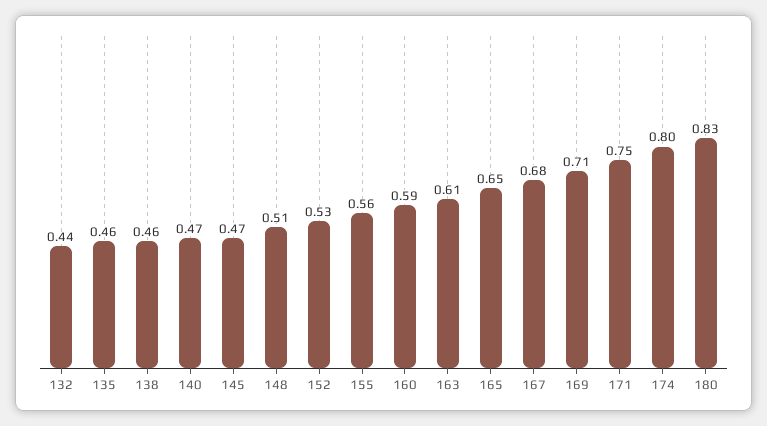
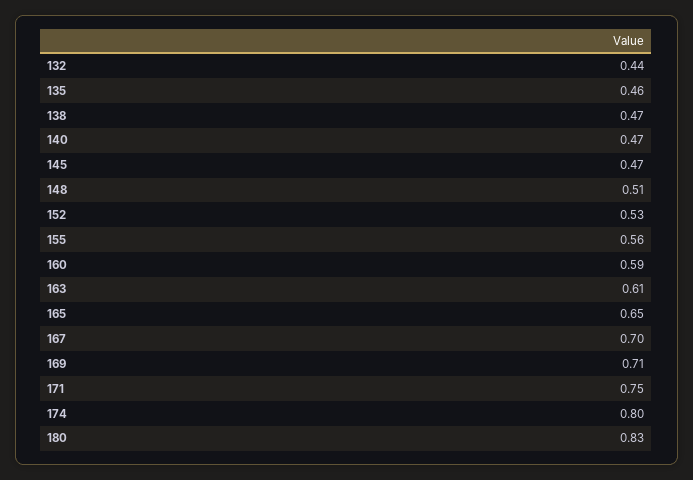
138: 0.46 -> 0.47
167: 0.68 -> 0.7

